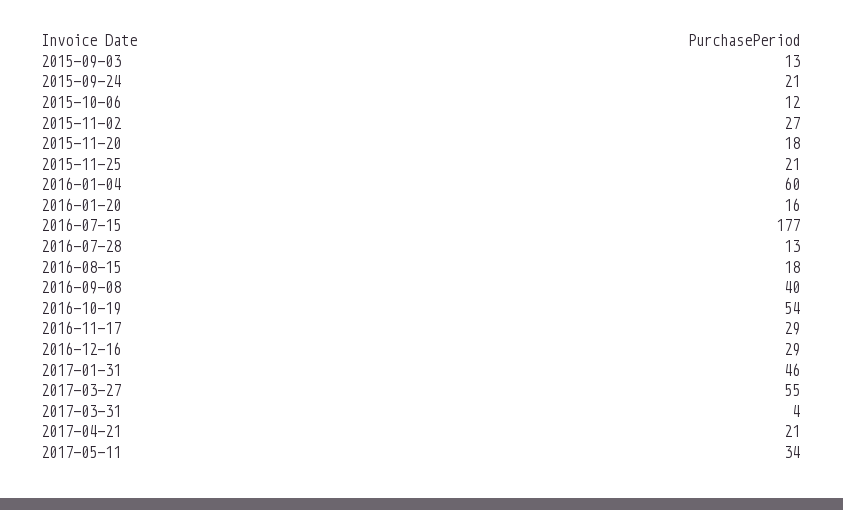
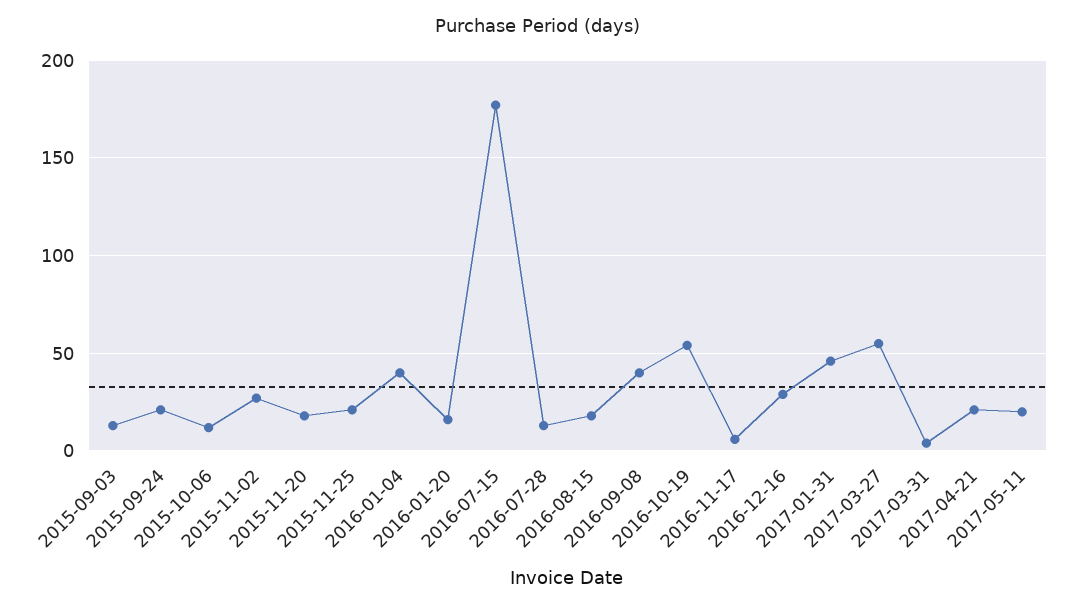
2016-01-04: 60 -> 40
2016-11-17: 29 -> 5
2017-05-11: 34 -> 20

